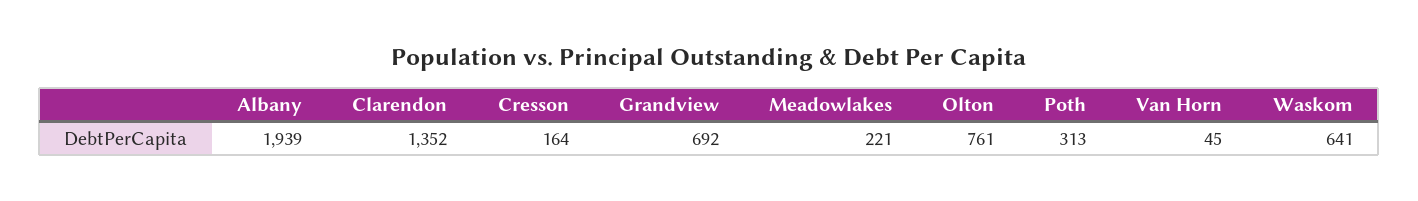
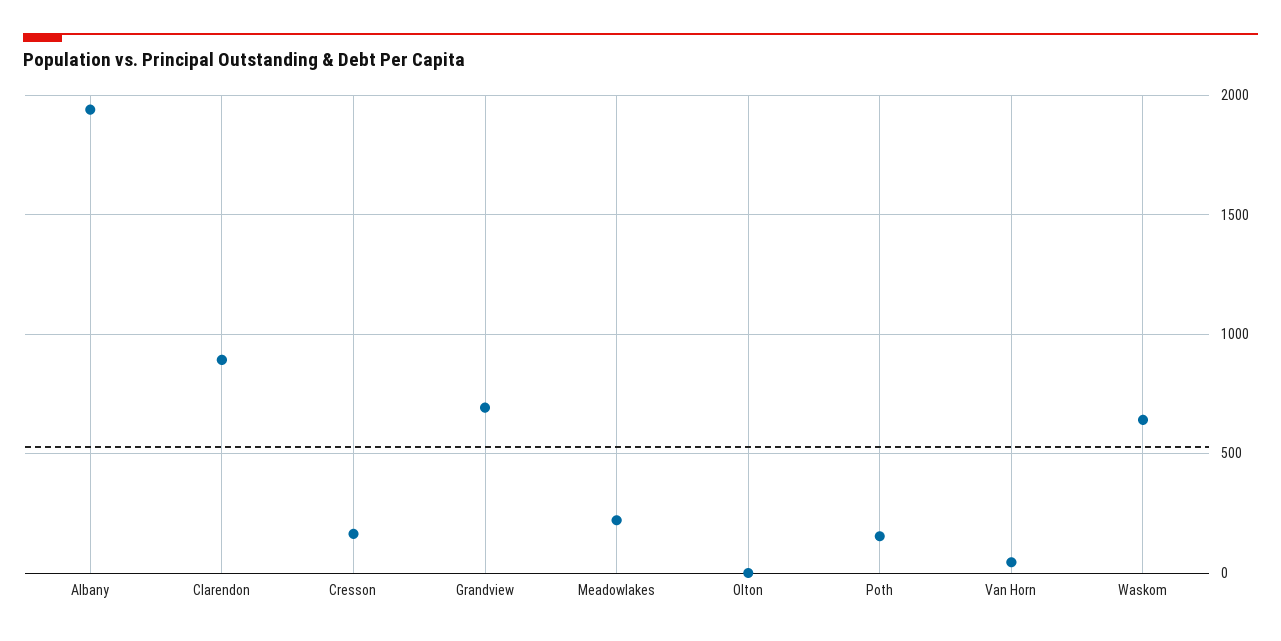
Clarendon: 1352 -> 900
Olton: 761 -> 0
Poth: 313 -> 150

